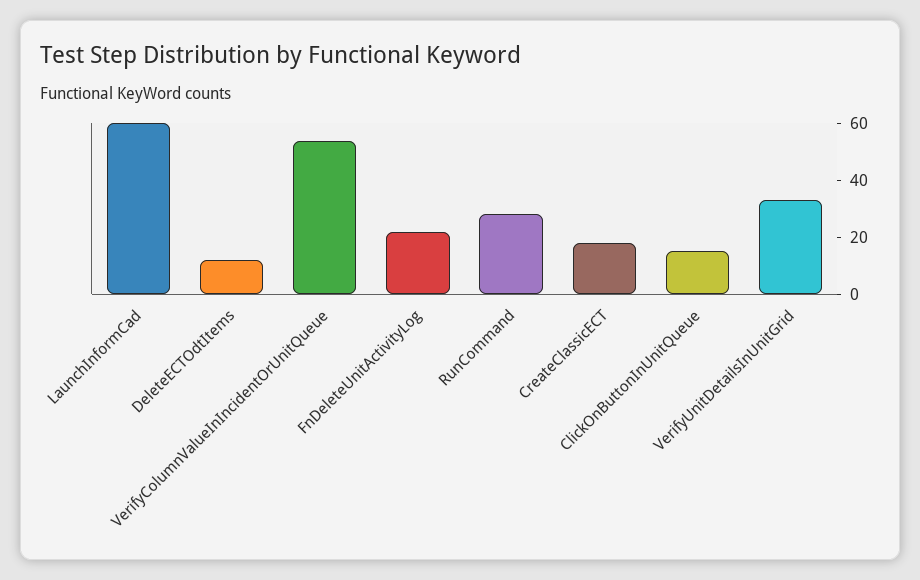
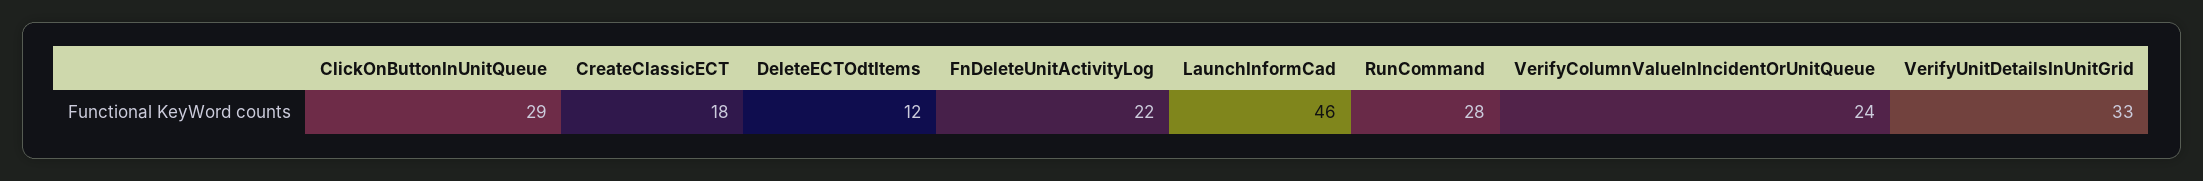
LaunchInformCad: 60 -> 46
VerifyColumnValueInIncidentOrUnitQueue: 55 -> 24
ClickOnButtonInUnitQueue: 15 -> 29

